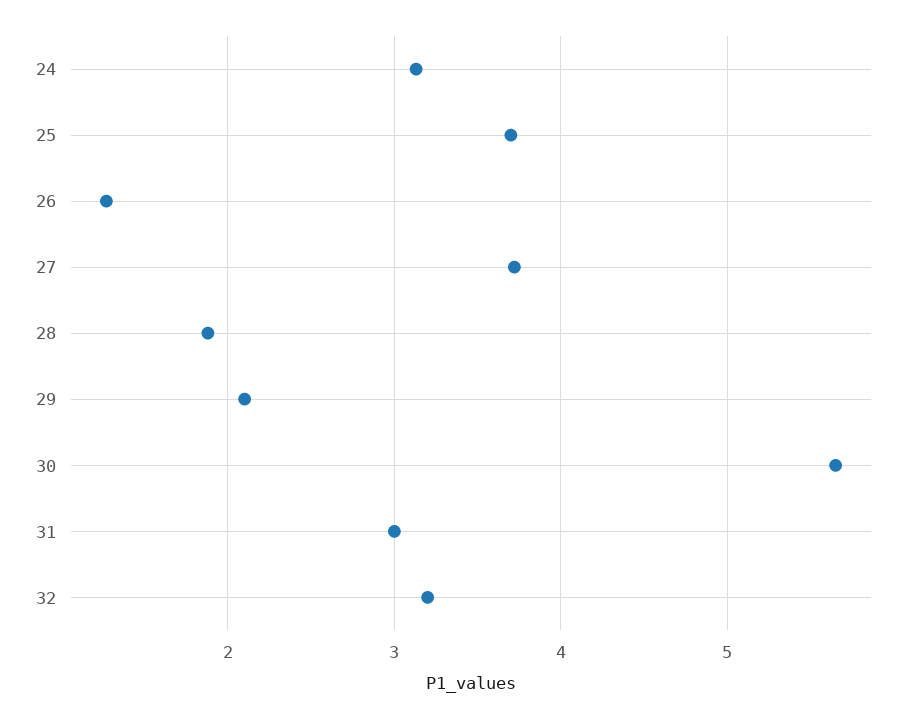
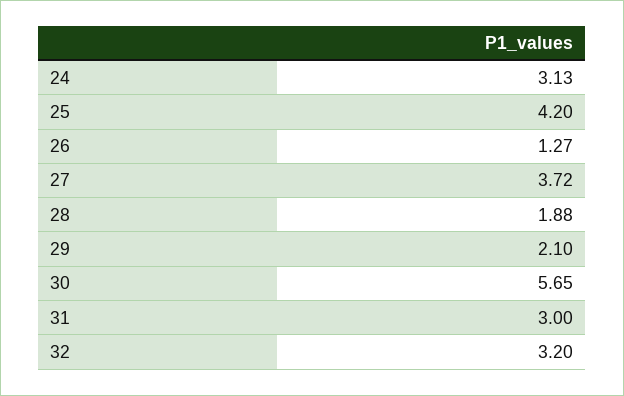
25: 3.7 -> 4.2

